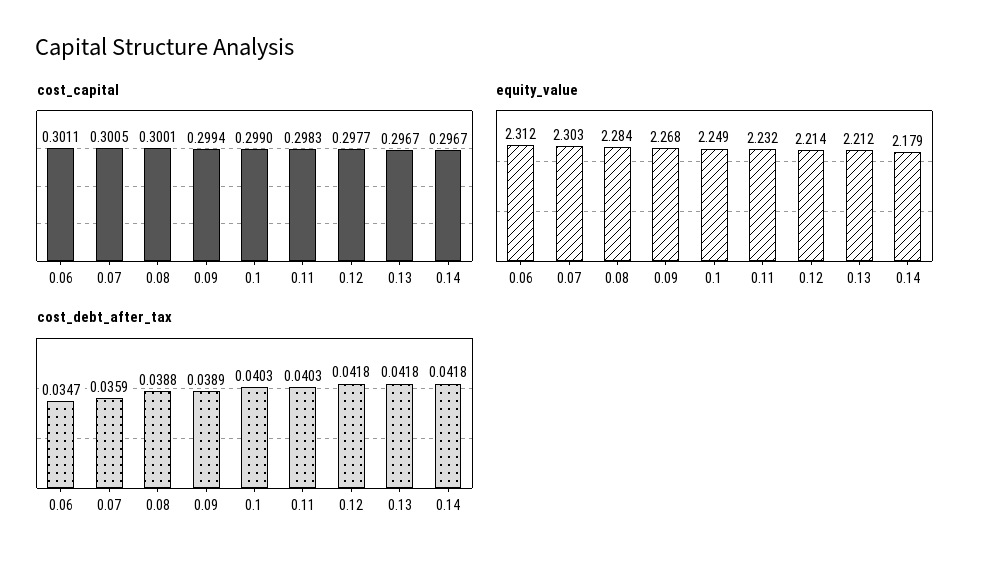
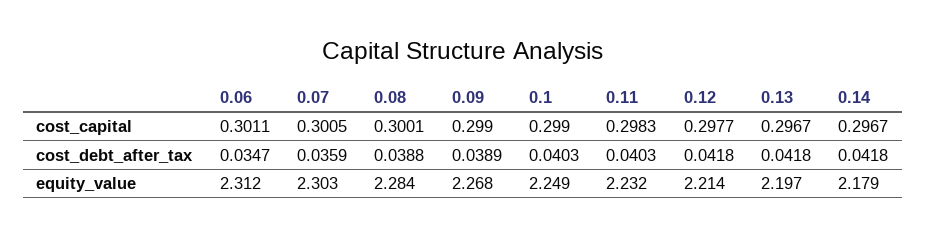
cost_capital, 0.09: 0.2994 -> 0.299
equity_value, 0.13: 2.212 -> 2.197

